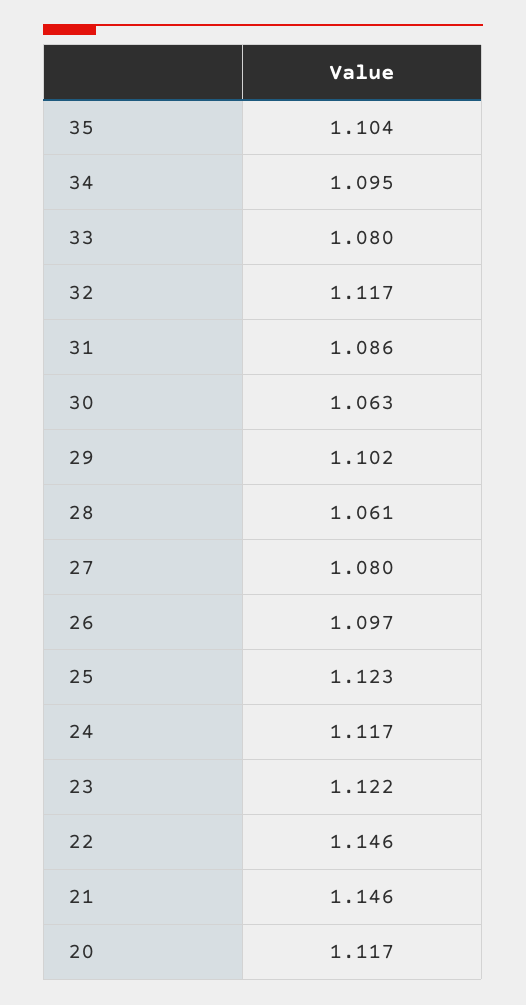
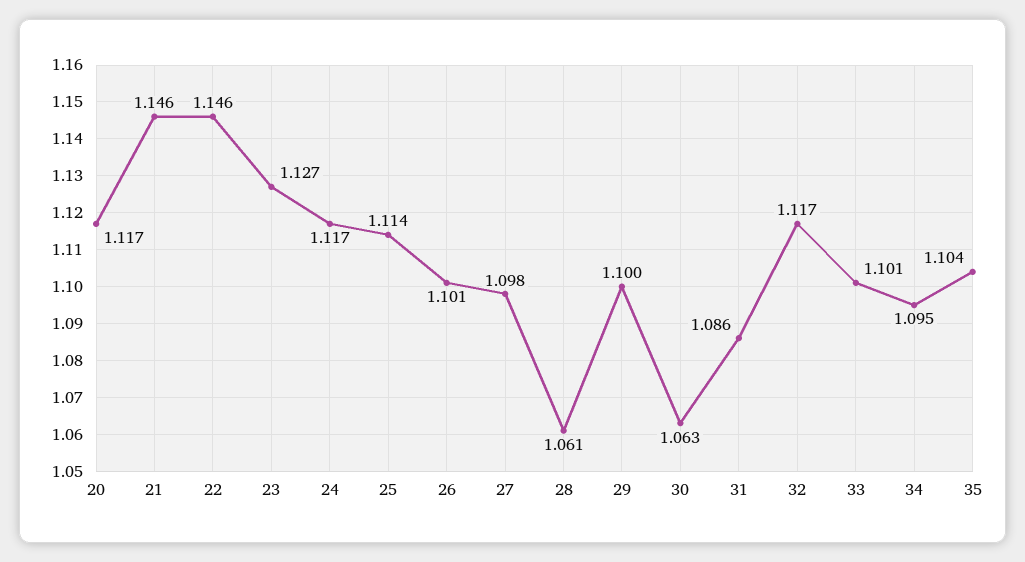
33: 1.08 -> 1.101
29: 1.102 -> 1.1
27: 1.08 -> 1.098
26: 1.097 -> 1.101
25: 1.123 -> 1.114
23: 1.122 -> 1.127

